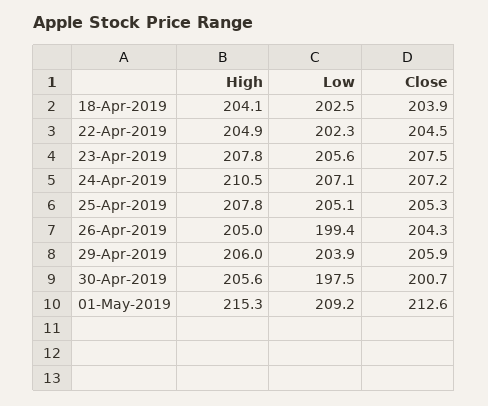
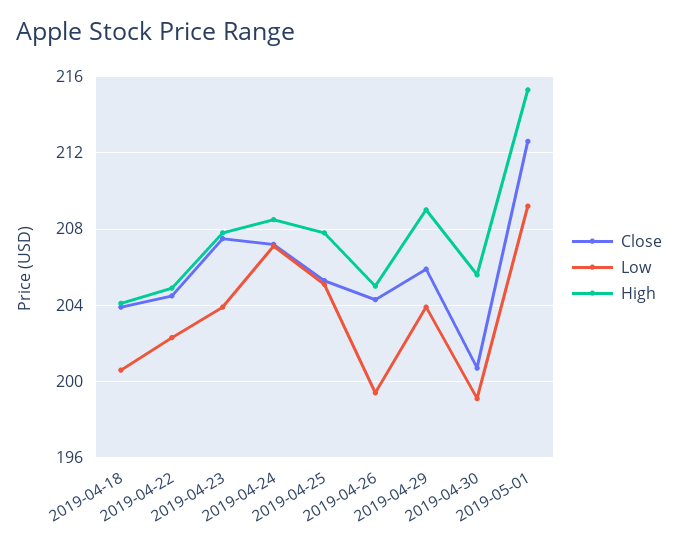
Low, 18-Apr-2019: 202.5 -> 200.5
Low, 23-Apr-2019: 205.6 -> 204
High, 24-Apr-2019: 210.5 -> 208.5
High, 29-Apr-2019: 206 -> 209
Low, 30-Apr-2019: 197.5 -> 199

